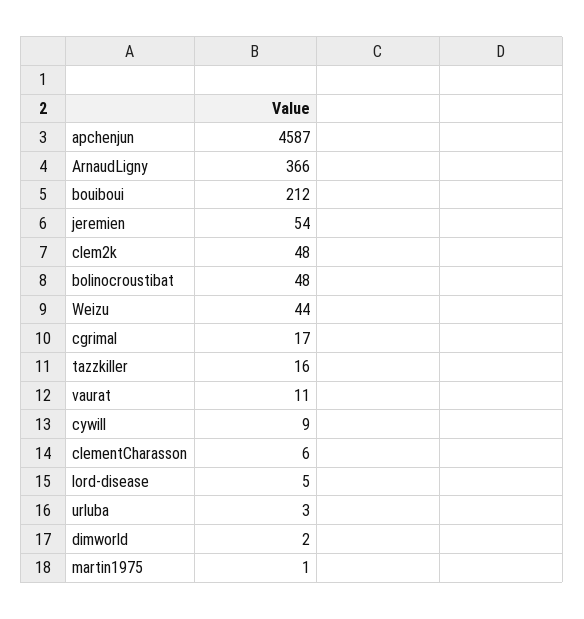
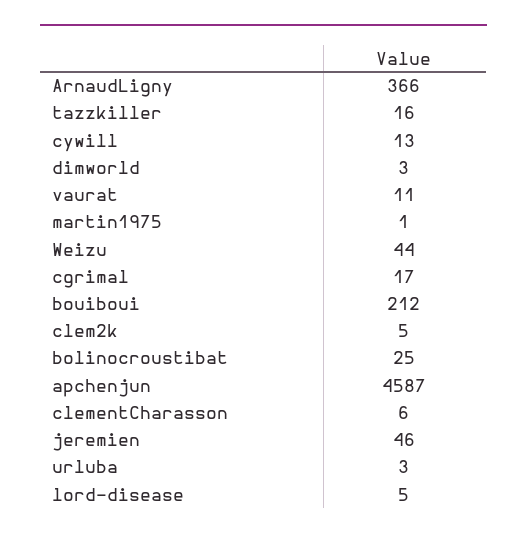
jeremien: 54 -> 46
clem2k: 48 -> 5
bolinocroustibat: 48 -> 25
cywill: 9 -> 13
dimworld: 2 -> 3

